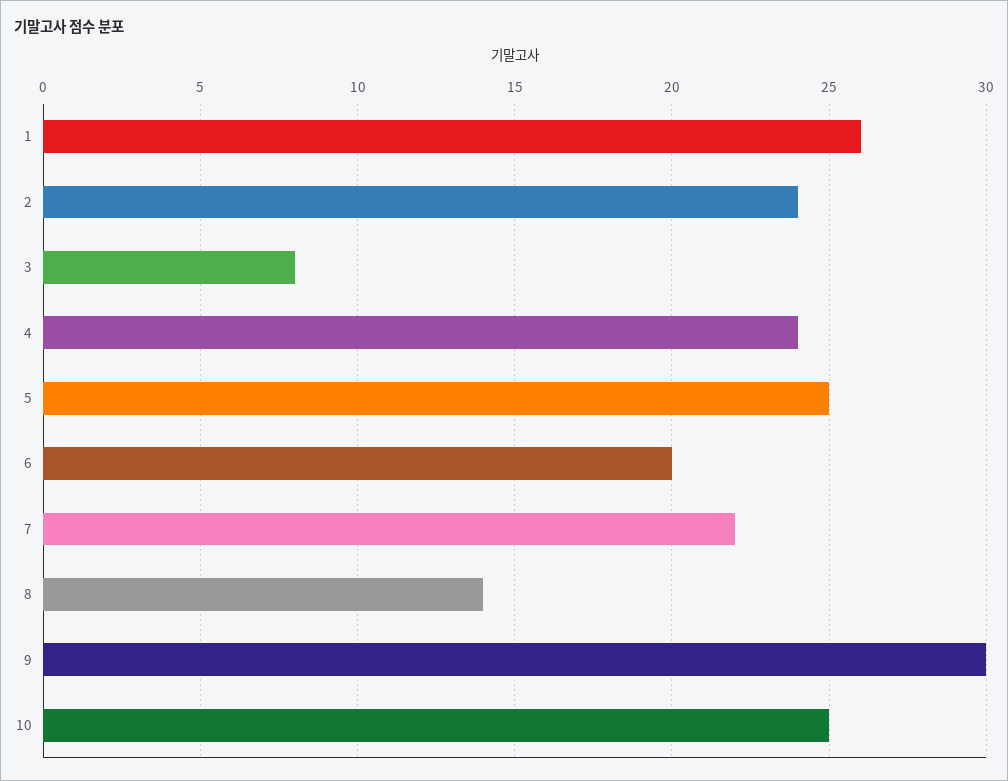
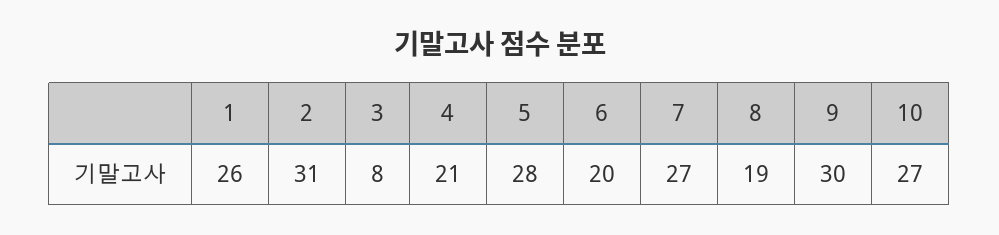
2: 24 -> 31
4: 24 -> 21
5: 25 -> 28
7: 22 -> 27
8: 14 -> 19
10: 25 -> 27

